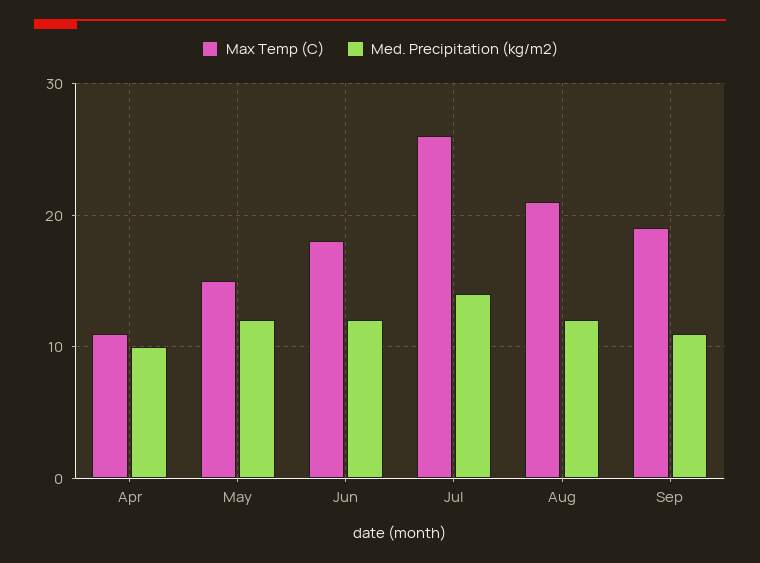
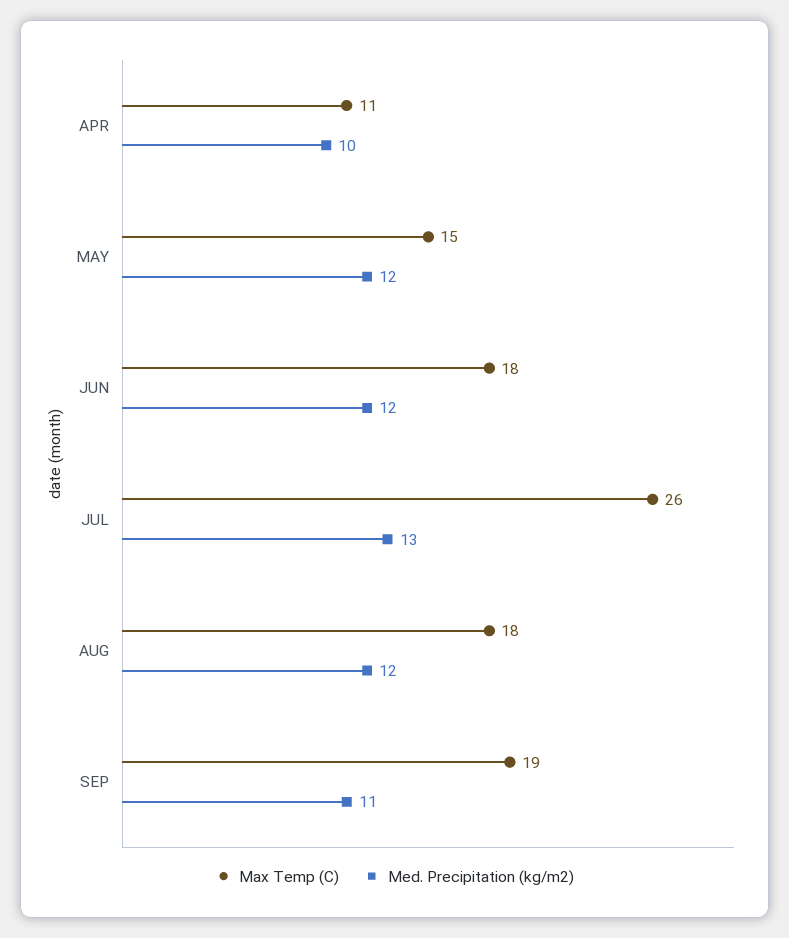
Med. Precipitation (kg/m2), Jul: 14 -> 13
Max Temp (C), Aug: 21 -> 18

